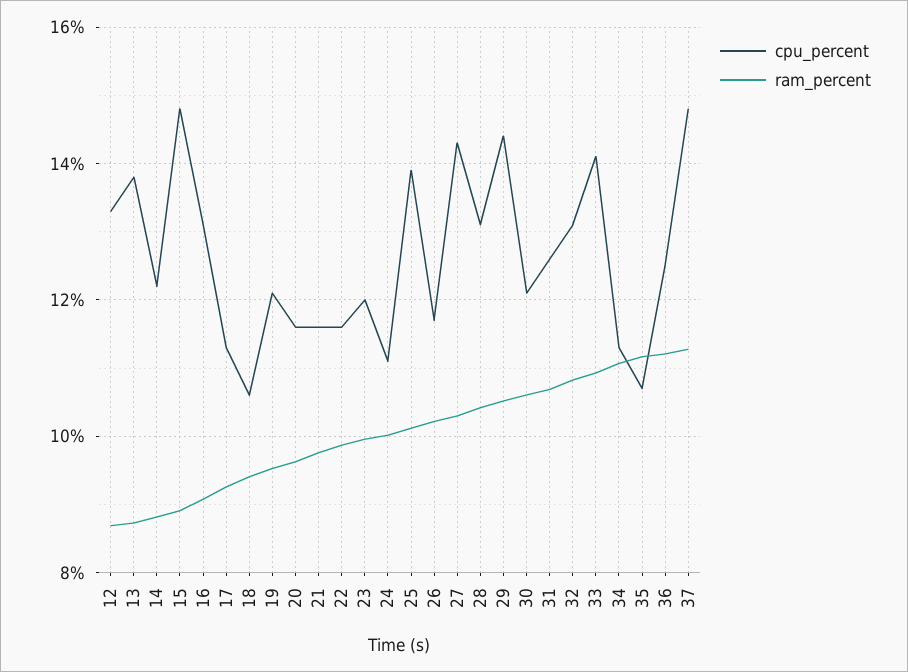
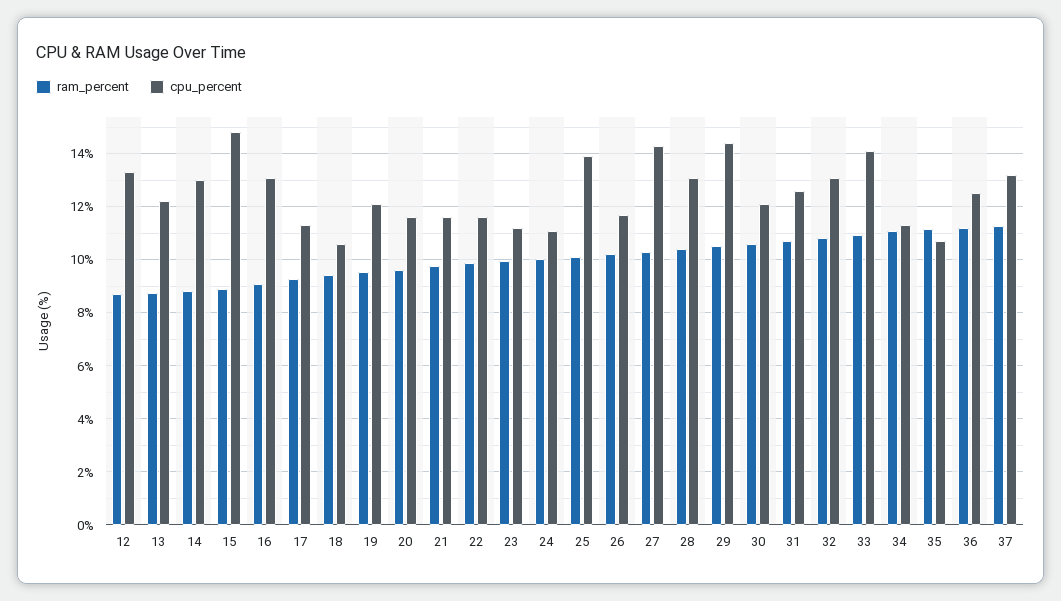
cpu_percent, 13: 13.8 -> 12.25
cpu_percent, 14: 12.2 -> 13
cpu_percent, 23: 12 -> 11.25
cpu_percent, 37: 14.8 -> 13.25

